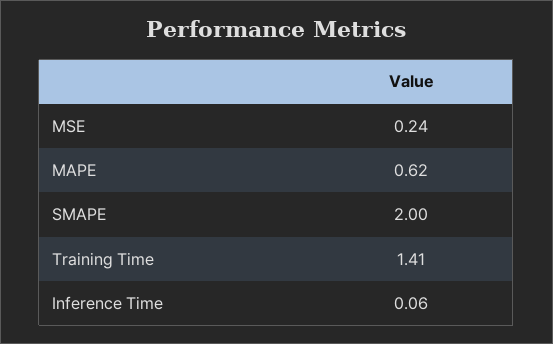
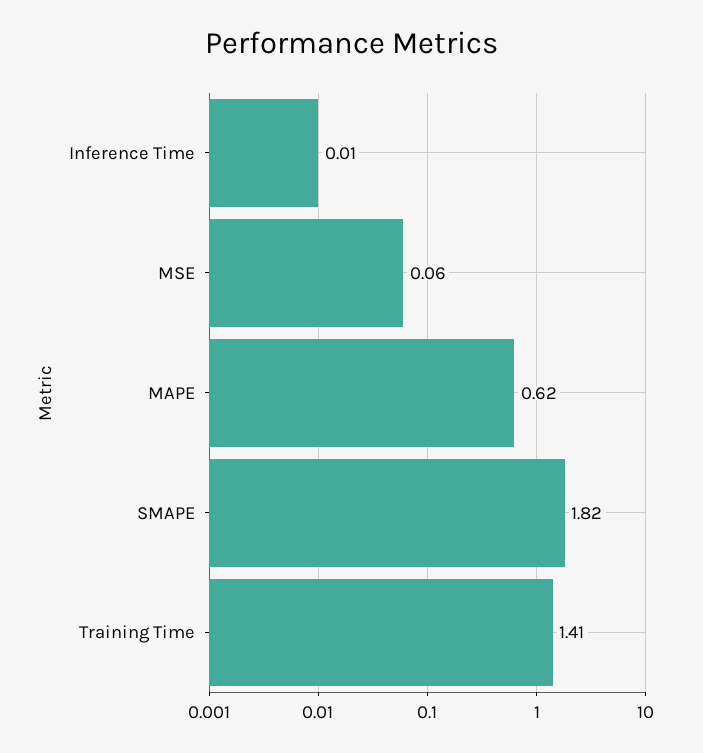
MSE: 0.24 -> 0.06
SMAPE: 2 -> 1.82
Inference Time: 0.06 -> 0.01

